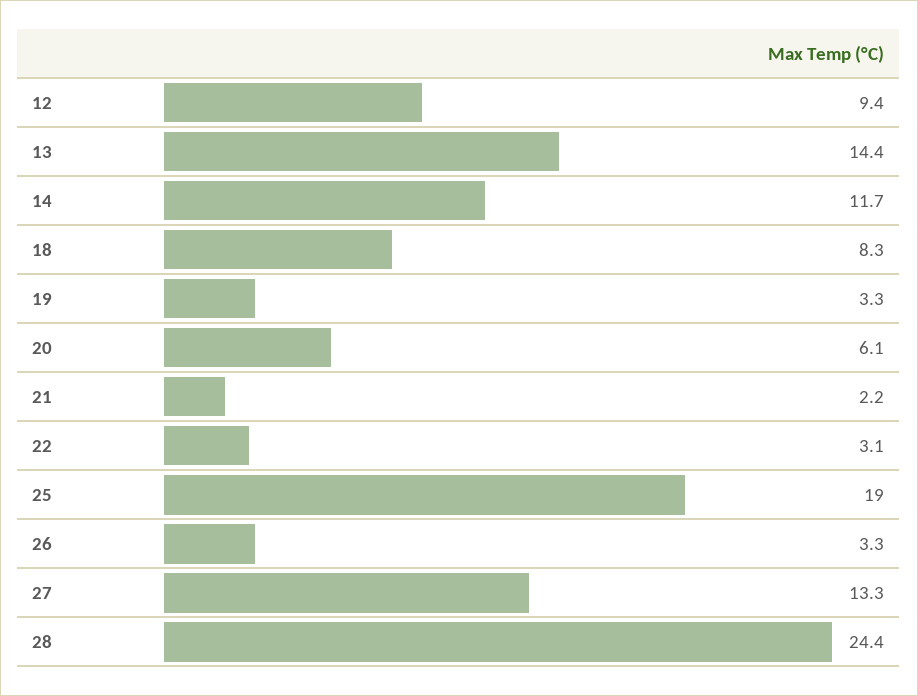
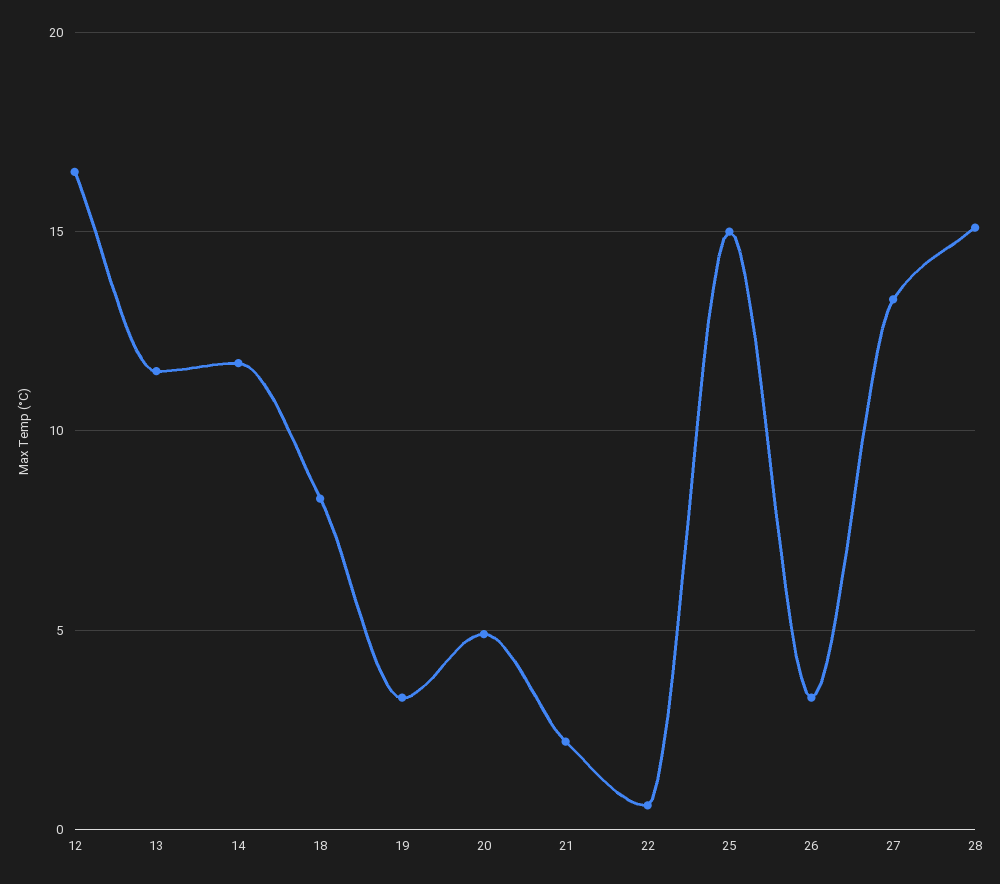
12: 9.4 -> 16.5
13: 14.4 -> 11.5
20: 6.1 -> 5
22: 3.1 -> 0.5
25: 19 -> 15
28: 24.4 -> 15

